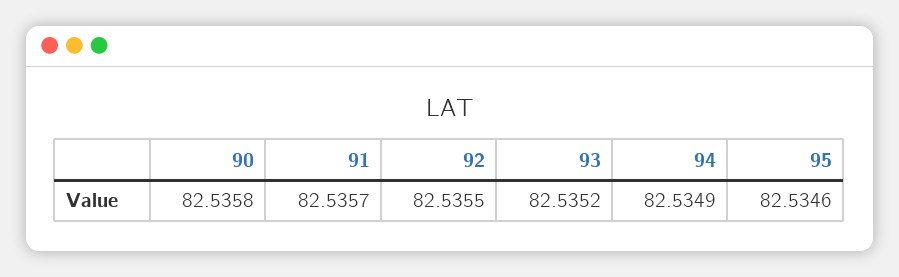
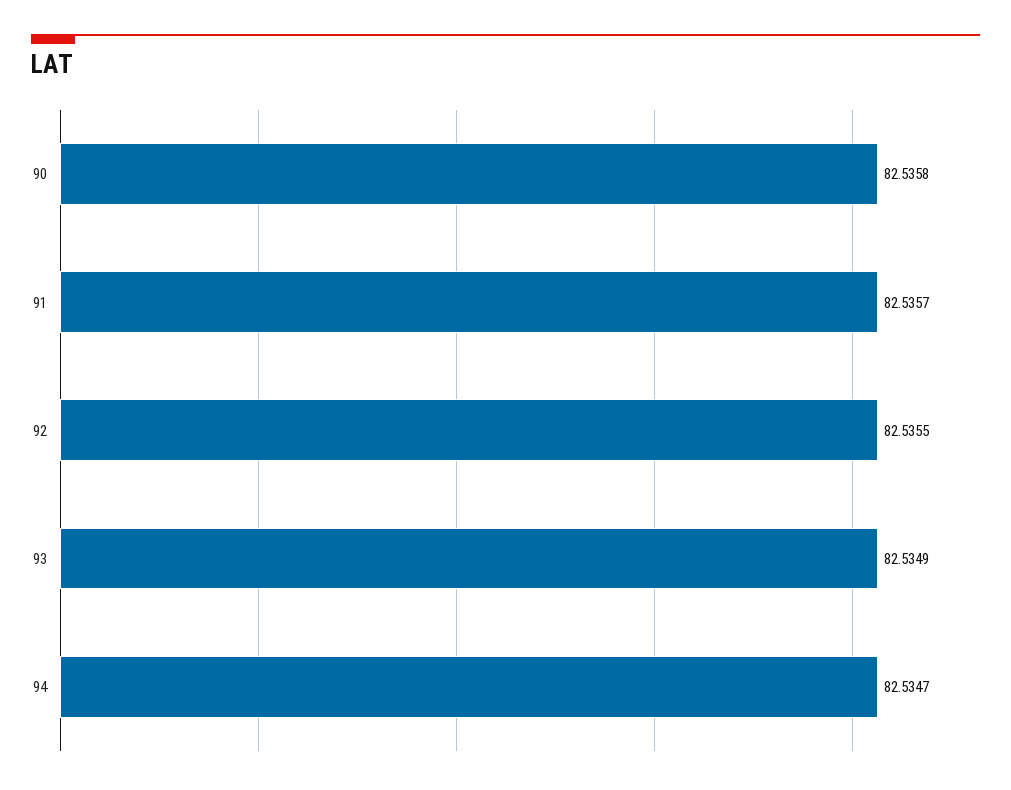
93: 82.5352 -> 82.5349
94: 82.5349 -> 82.5347
95: 82.5346 -> none

